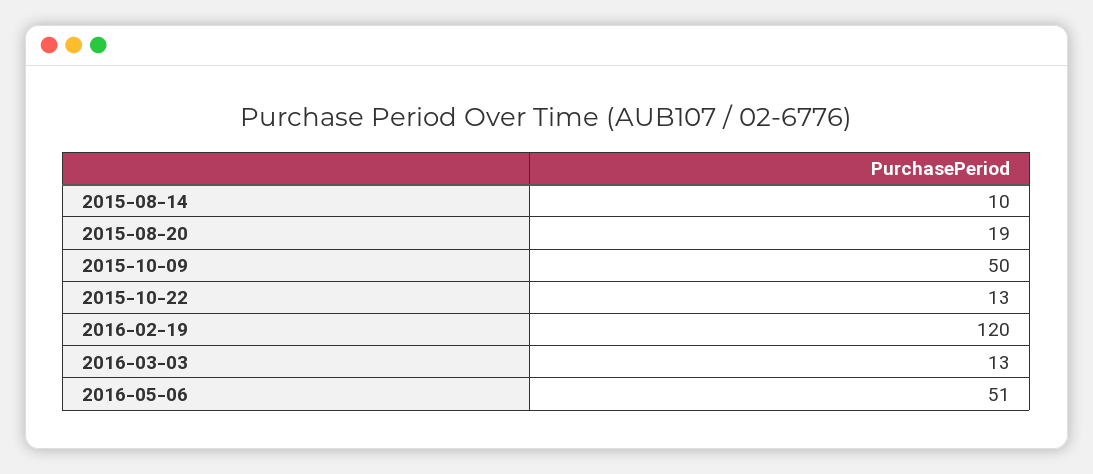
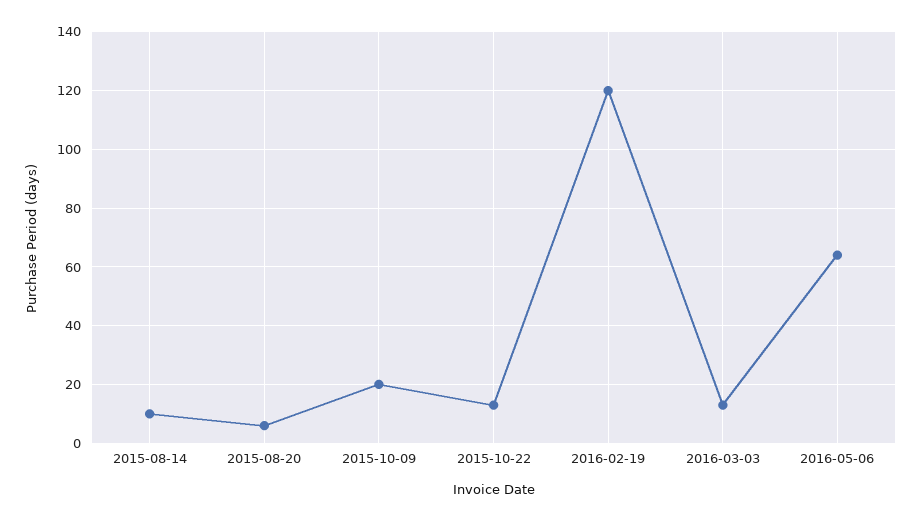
2015-08-20: 19 -> 5
2015-10-09: 50 -> 20
2016-05-06: 51 -> 65

